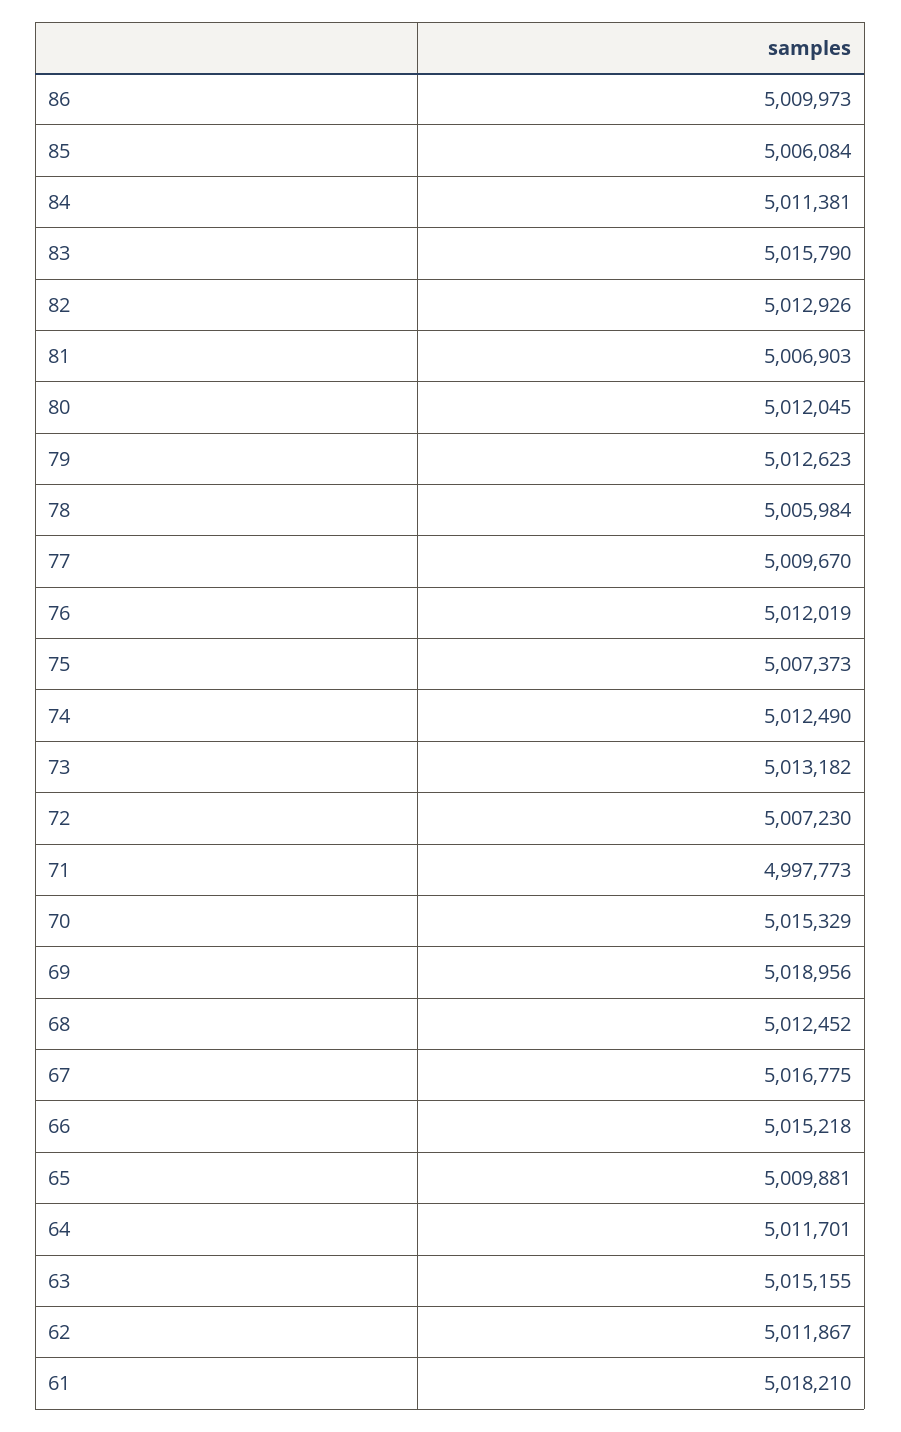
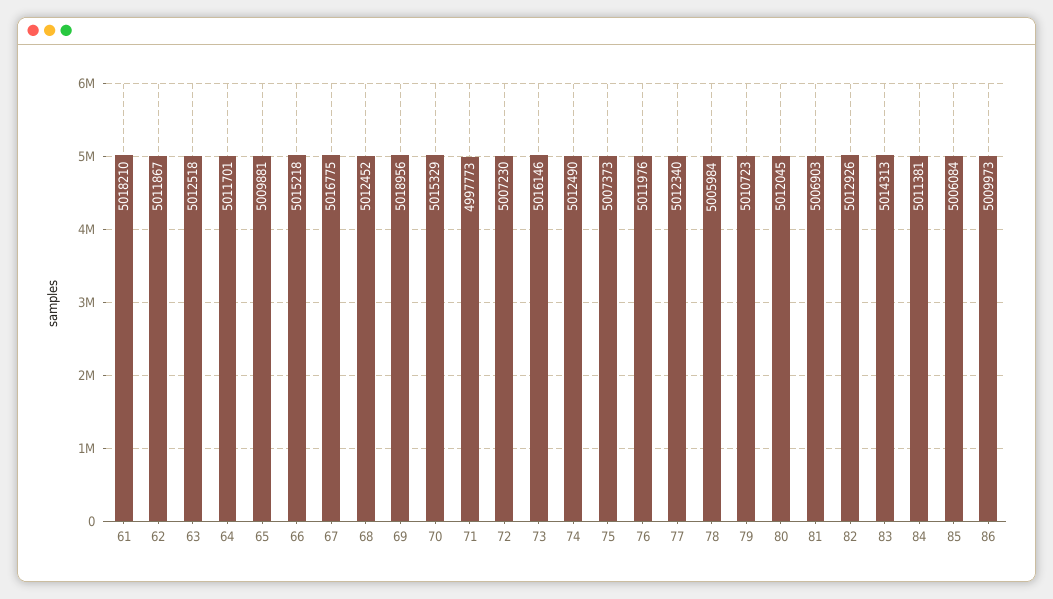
83: 5015790 -> 5014313
79: 5012623 -> 5010723
77: 5009670 -> 5012340
76: 5012019 -> 5011976
73: 5013182 -> 5016146
63: 5015155 -> 5012518

